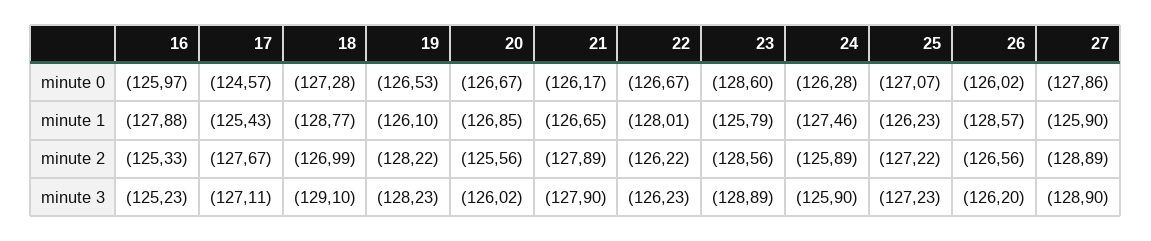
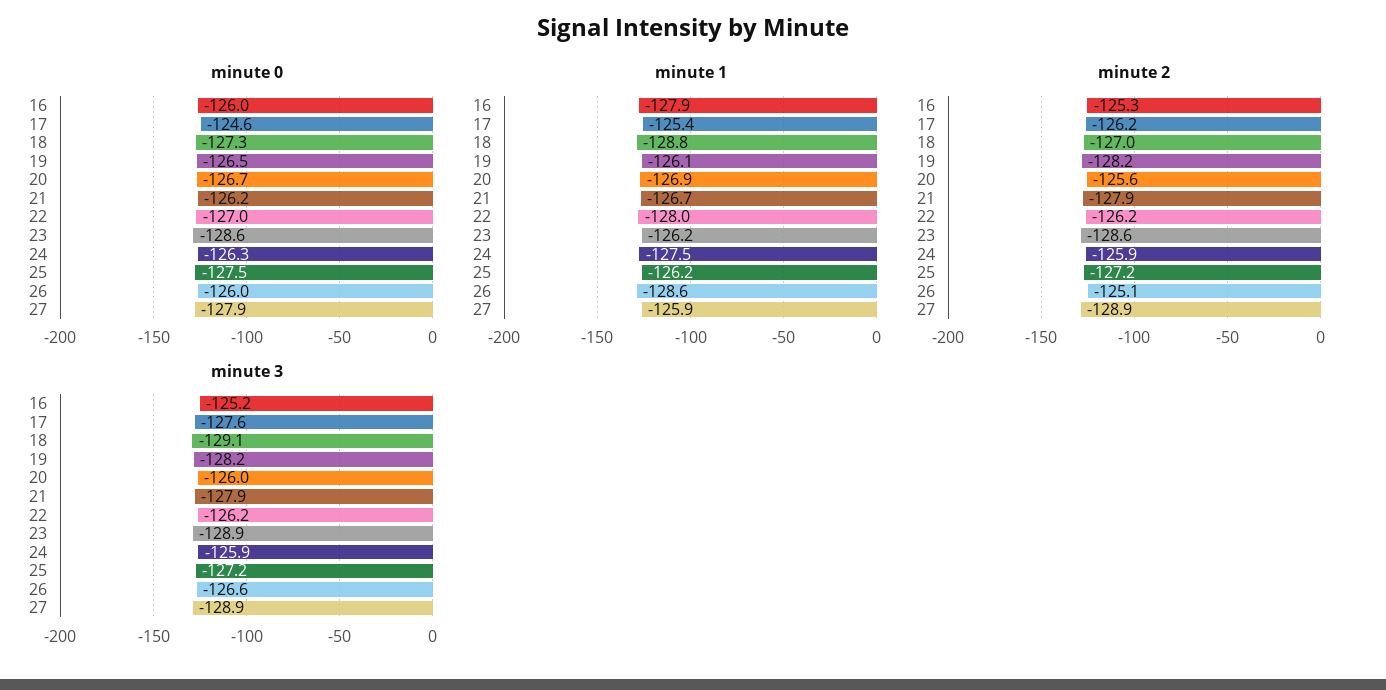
minute 0, 22: -126.67 -> -127
minute 0, 25: -127.07 -> -127.5
minute 1, 23: -125.79 -> -126.2
minute 2, 17: -127.67 -> -126.2
minute 2, 26: -126.56 -> -125.1
minute 3, 17: -127.11 -> -127.6
minute 3, 26: -126.2 -> -126.6

